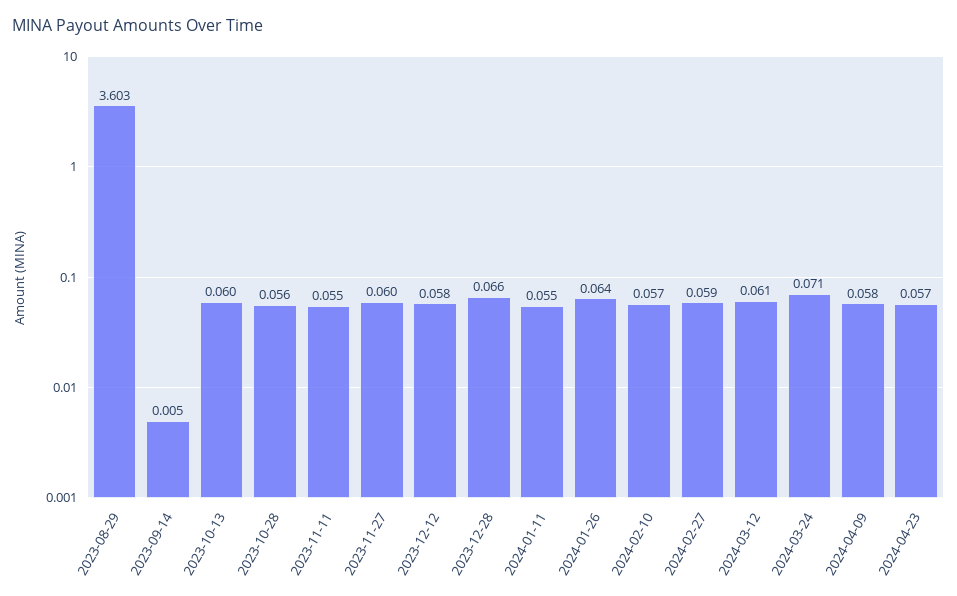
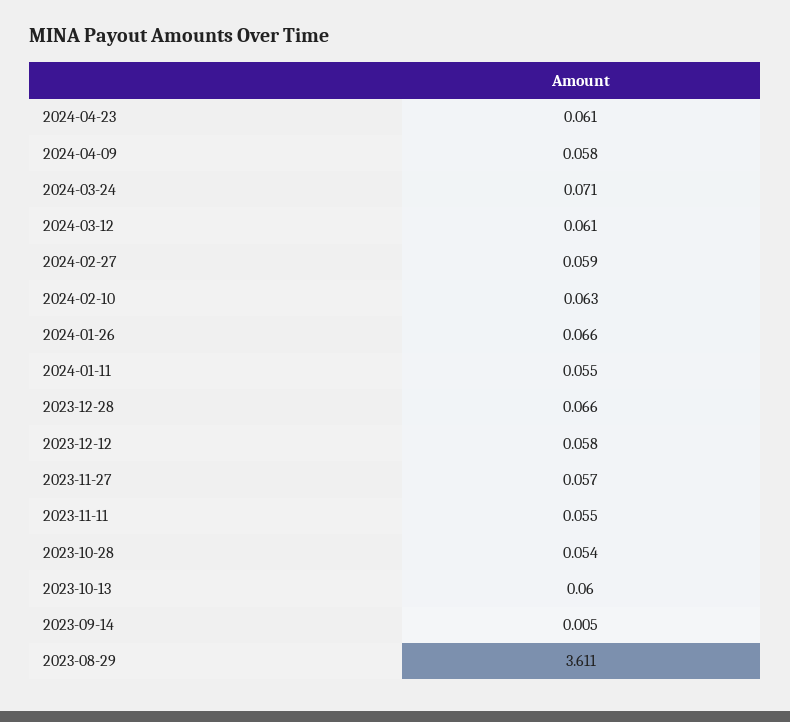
2023-08-29: 3.603 -> 3.611
2023-10-28: 0.056 -> 0.054
2023-11-27: 0.06 -> 0.057
2024-01-26: 0.064 -> 0.066
2024-02-10: 0.057 -> 0.063
2024-04-23: 0.057 -> 0.061

